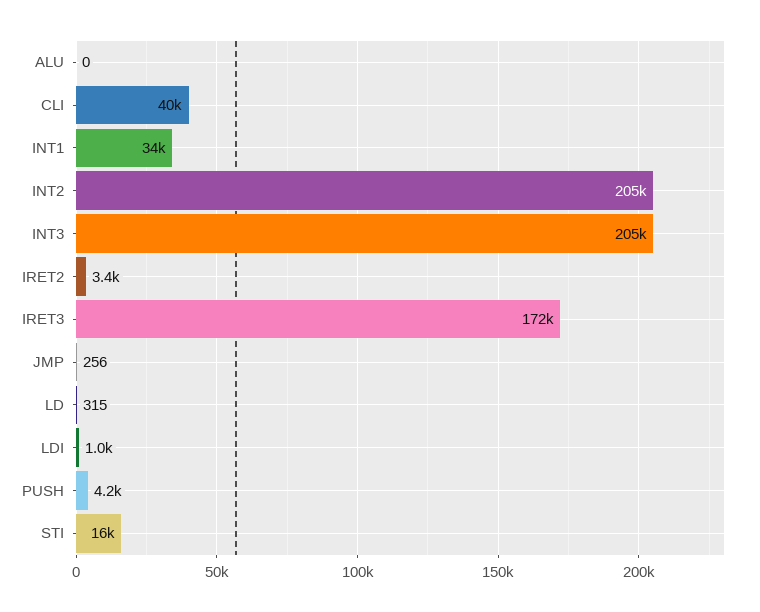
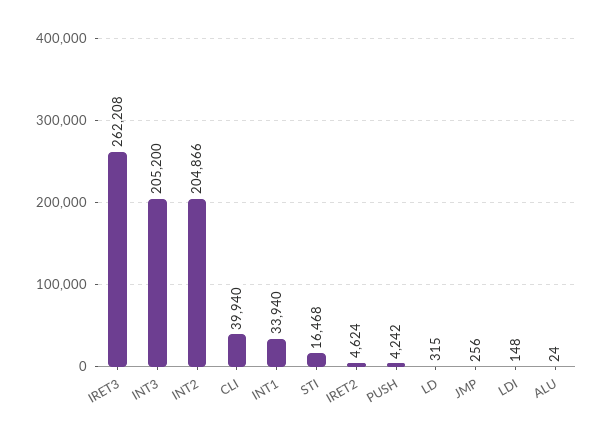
ALU: 0 -> 24
IRET2: 3400 -> 4624
IRET3: 172000 -> 262208
LDI: 1000 -> 148

